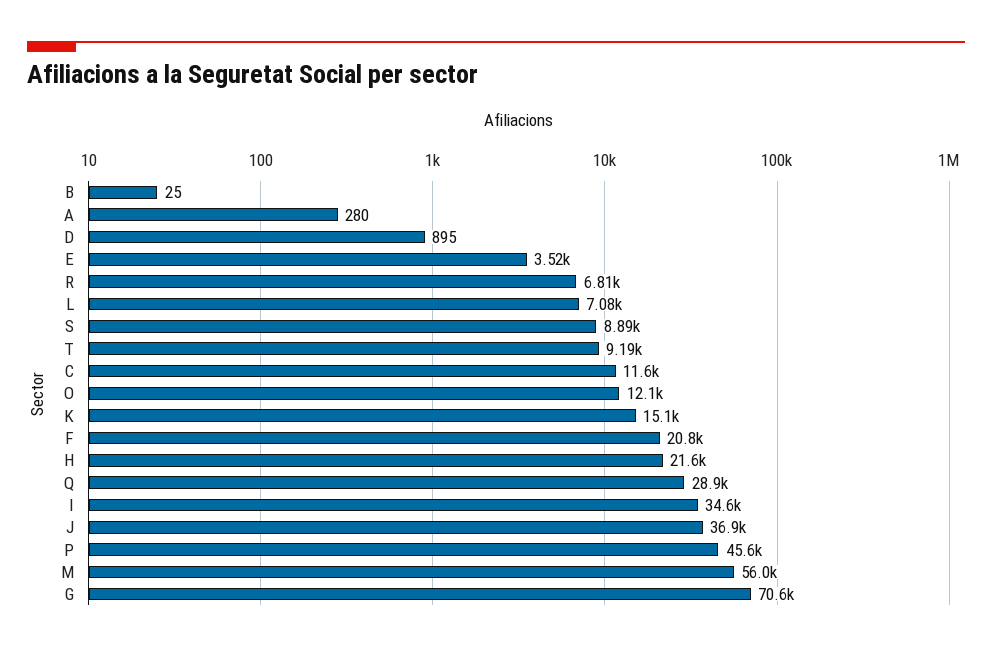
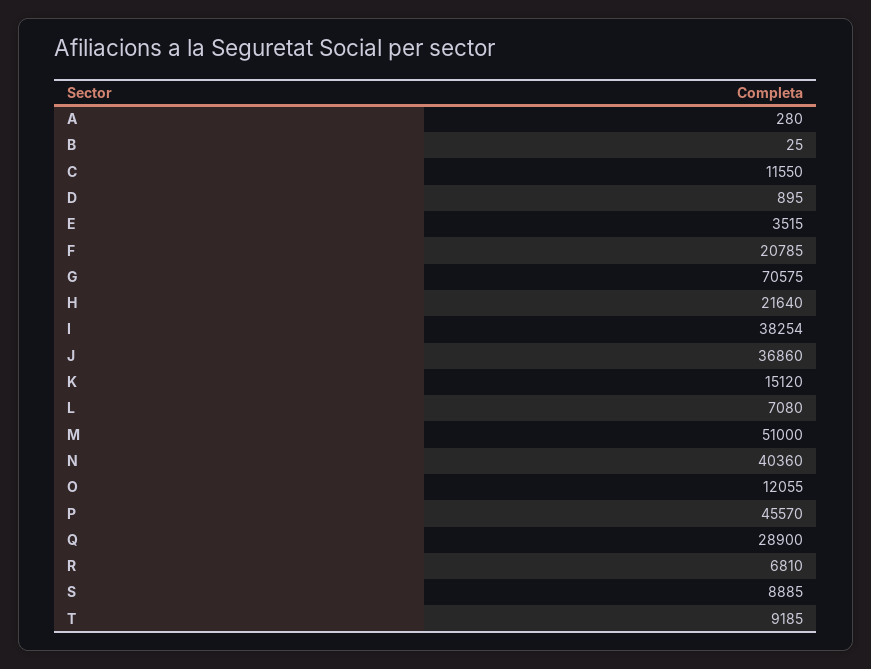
I: 34600 -> 38254
M: 56000 -> 51000
N: none -> 40360

